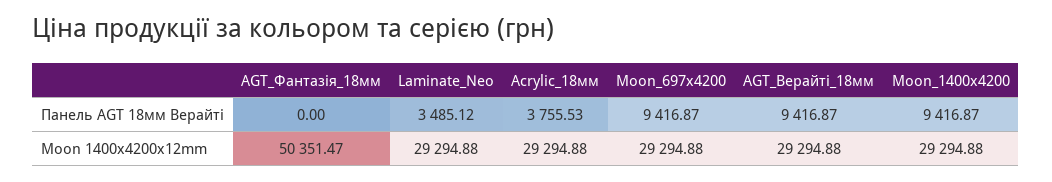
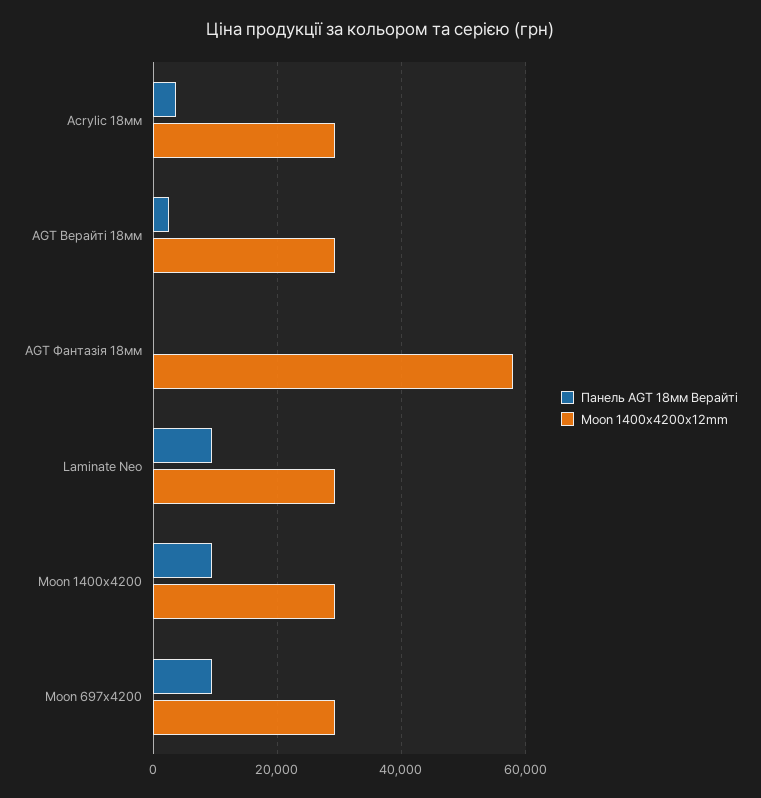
Панель AGT 18мм Верайті, Laminate_Neo: 3485.12 -> 10000
Панель AGT 18мм Верайті, AGT_Верайті_18мм: 9416.87 -> 2000
Moon 1400x4200x12mm, AGT_Фантазія_18мм: 50351.47 -> 58000

